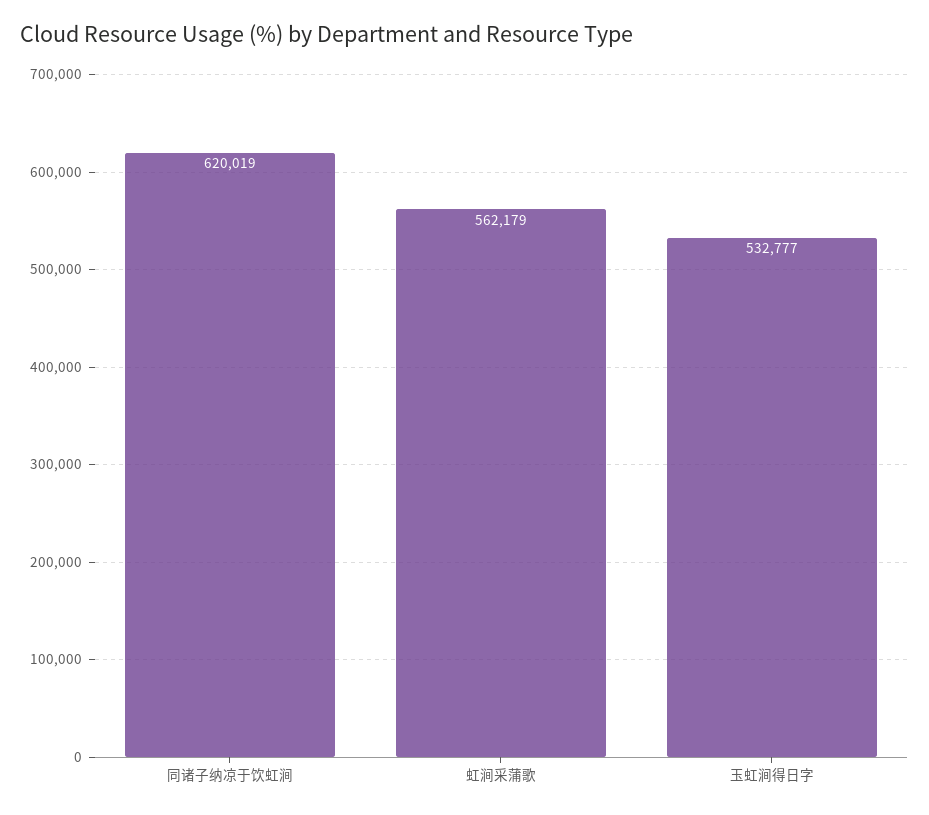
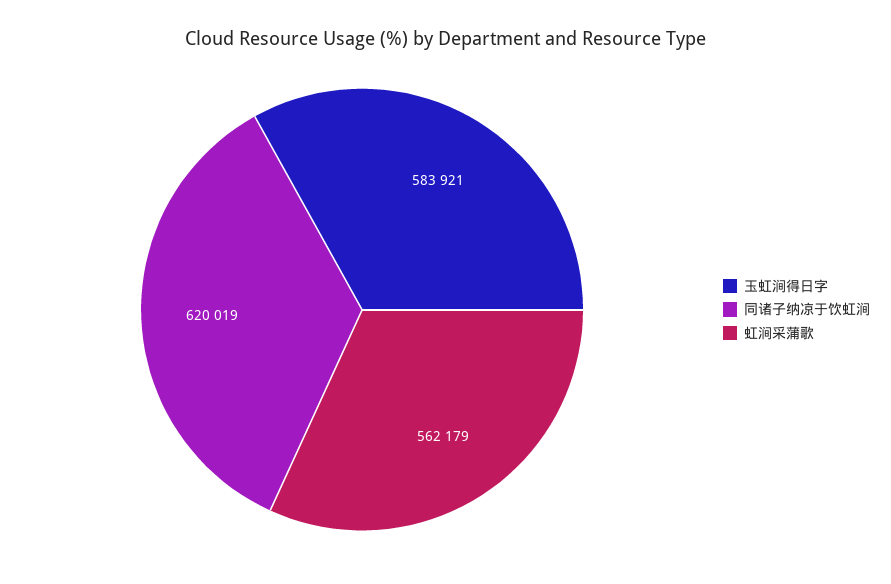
玉虹涧得日字: 532777 -> 583921

